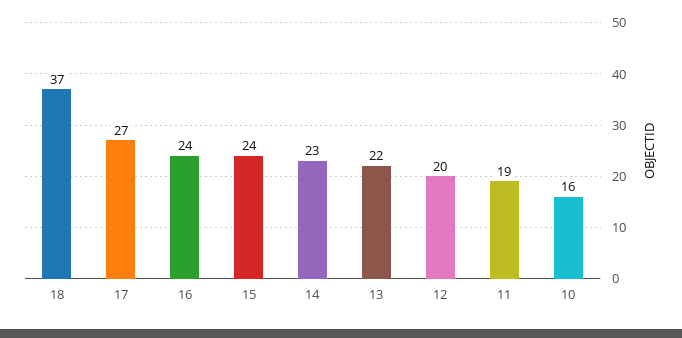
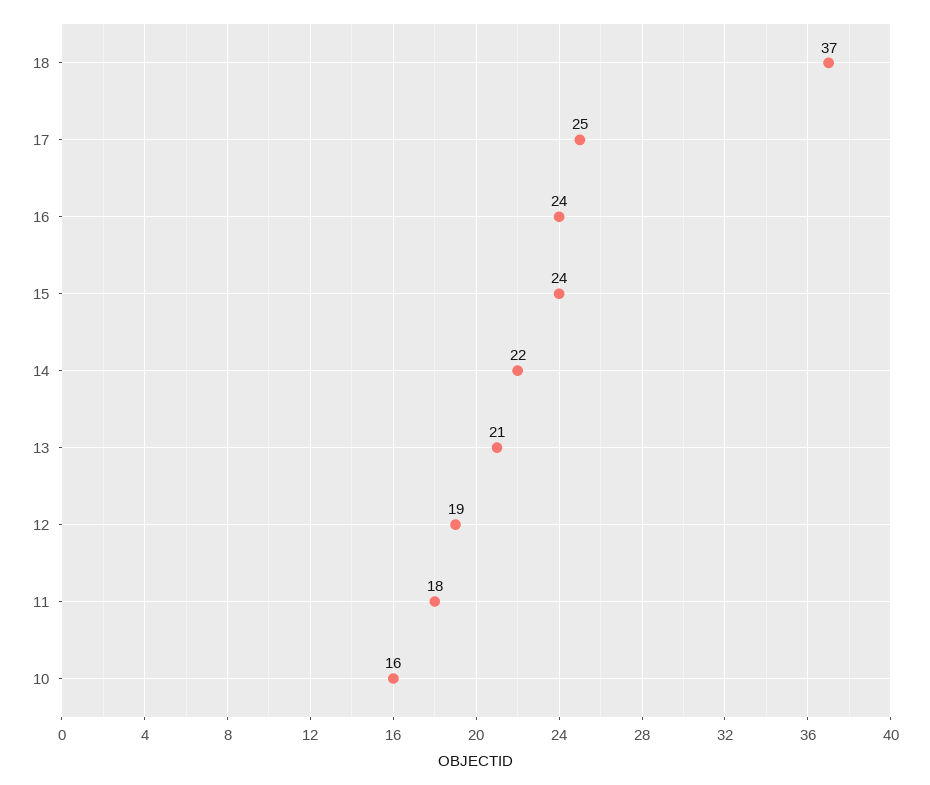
17: 27 -> 25
14: 23 -> 22
13: 22 -> 21
12: 20 -> 19
11: 19 -> 18

